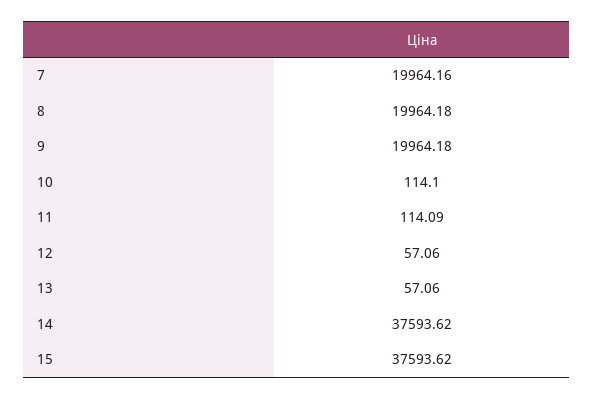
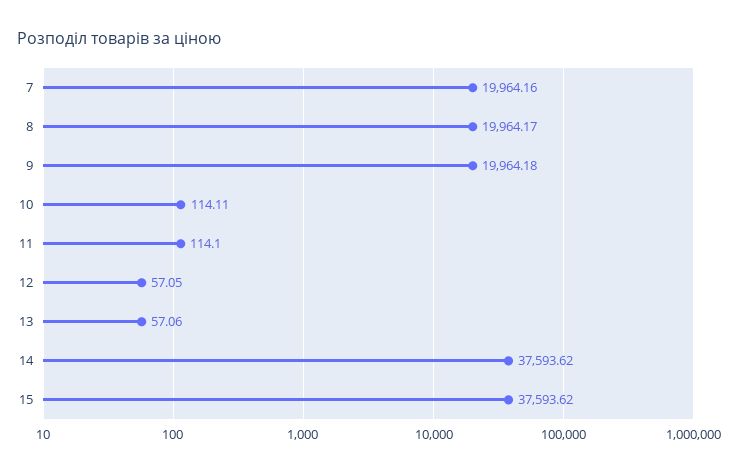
8: 19964.18 -> 19964.17
10: 114.1 -> 114.11
11: 114.09 -> 114.1
12: 57.06 -> 57.05

